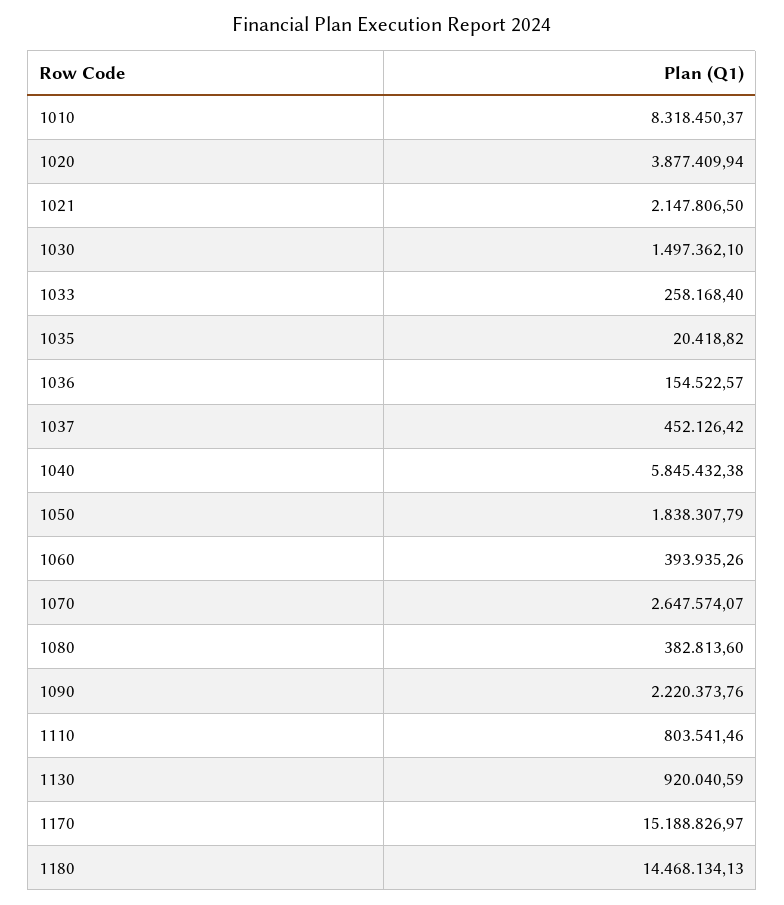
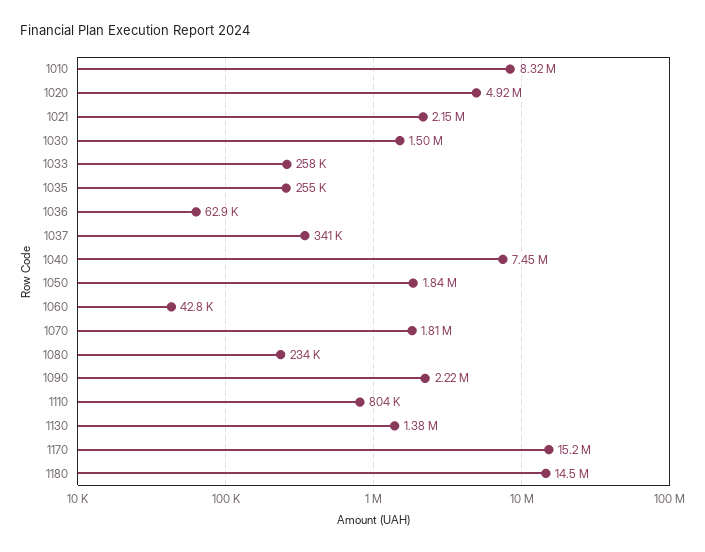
1020: 3877409.94 -> 4920000
1035: 20418.82 -> 255000
1036: 154522.57 -> 62900
1037: 452126.42 -> 341000
1040: 5845432.38 -> 7450000
1060: 393935.26 -> 42800
1070: 2647574.07 -> 1810000
1080: 382813.6 -> 234000
1130: 920040.59 -> 1380000

